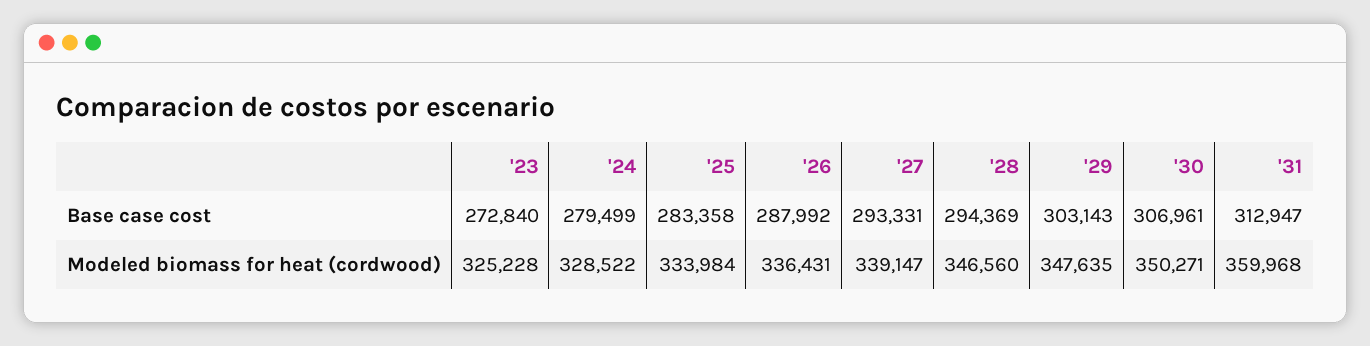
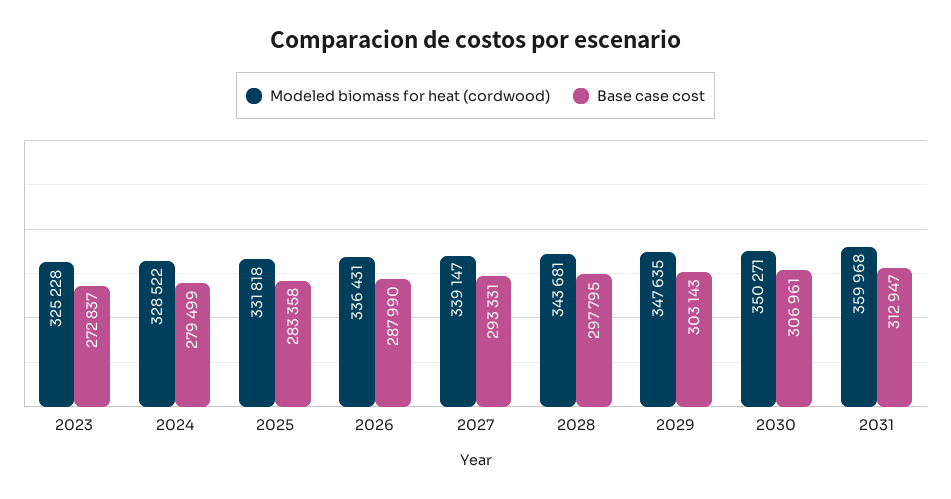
Base case cost, '23: 272840 -> 272837
Base case cost, '26: 287992 -> 287990
Base case cost, '28: 294369 -> 297795
Modeled biomass for heat (cordwood), '25: 333984 -> 331818
Modeled biomass for heat (cordwood), '28: 346560 -> 343681

